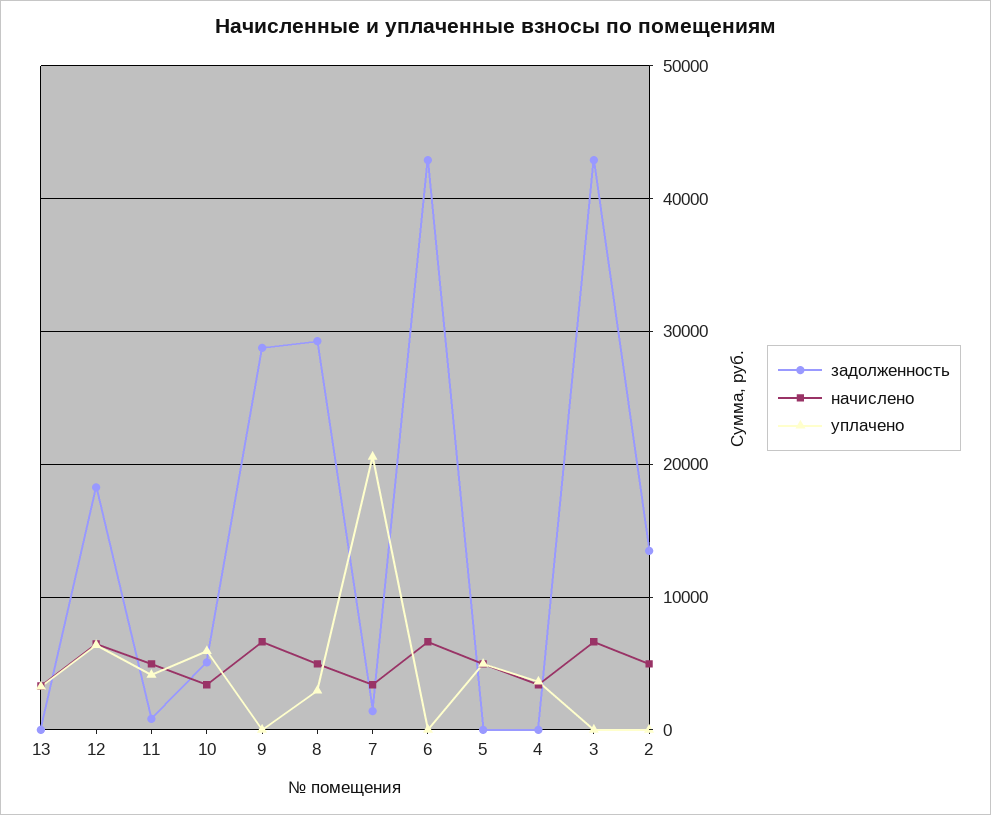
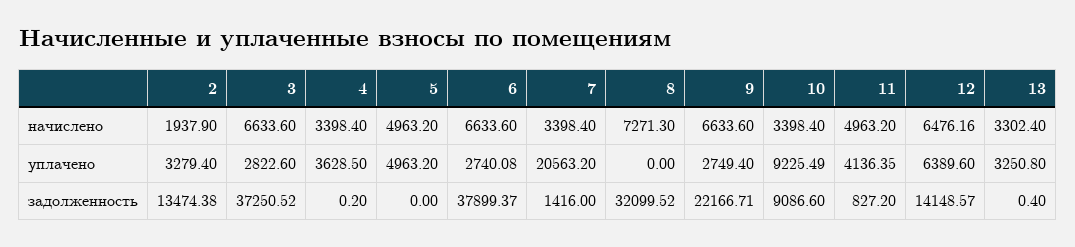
задолженность, 12: 18000 -> 14148.57
задолженность, 10: 5000 -> 9086.6
уплачено, 10: 6000 -> 9225.49
задолженность, 9: 29000 -> 22166.71
уплачено, 9: 0 -> 2749.4
задолженность, 8: 29000 -> 32099.52
начислено, 8: 5000 -> 7271.3
уплачено, 8: 3000 -> 0
задолженность, 6: 43000 -> 37899.37
уплачено, 6: 0 -> 2740.08
задолженность, 3: 43000 -> 37250.52
уплачено, 3: 0 -> 2822.6
начислено, 2: 5000 -> 1937.9
уплачено, 2: 0 -> 3279.4

